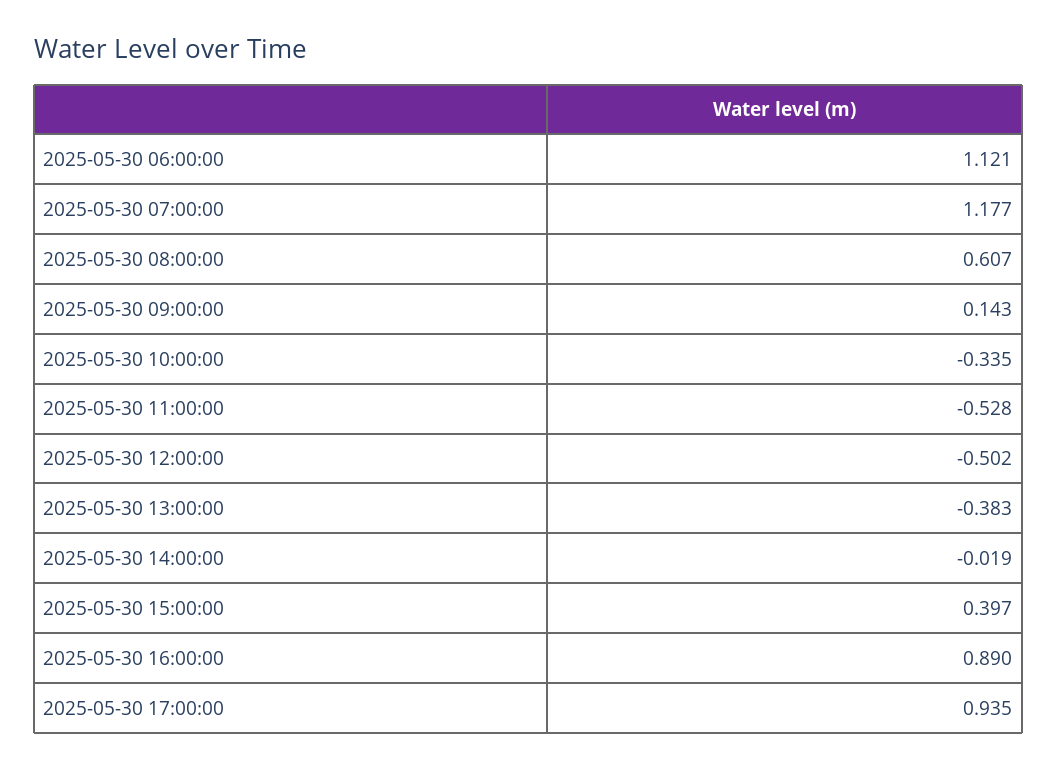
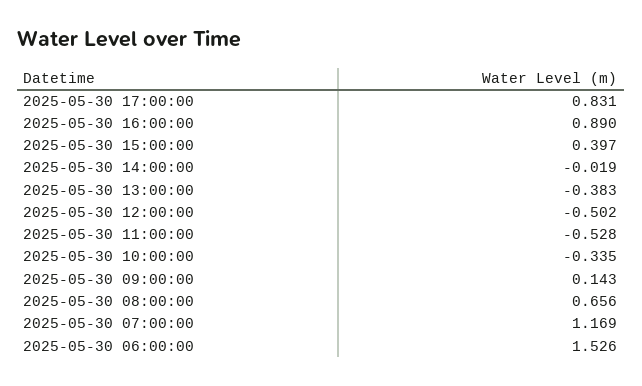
2025-05-30 06:00:00: 1.121 -> 1.526
2025-05-30 07:00:00: 1.177 -> 1.169
2025-05-30 08:00:00: 0.607 -> 0.656
2025-05-30 17:00:00: 0.935 -> 0.831

